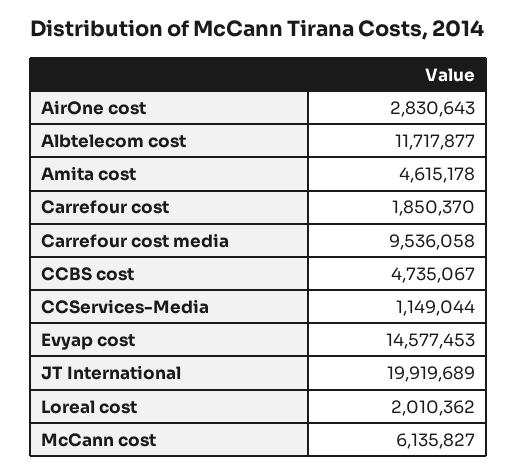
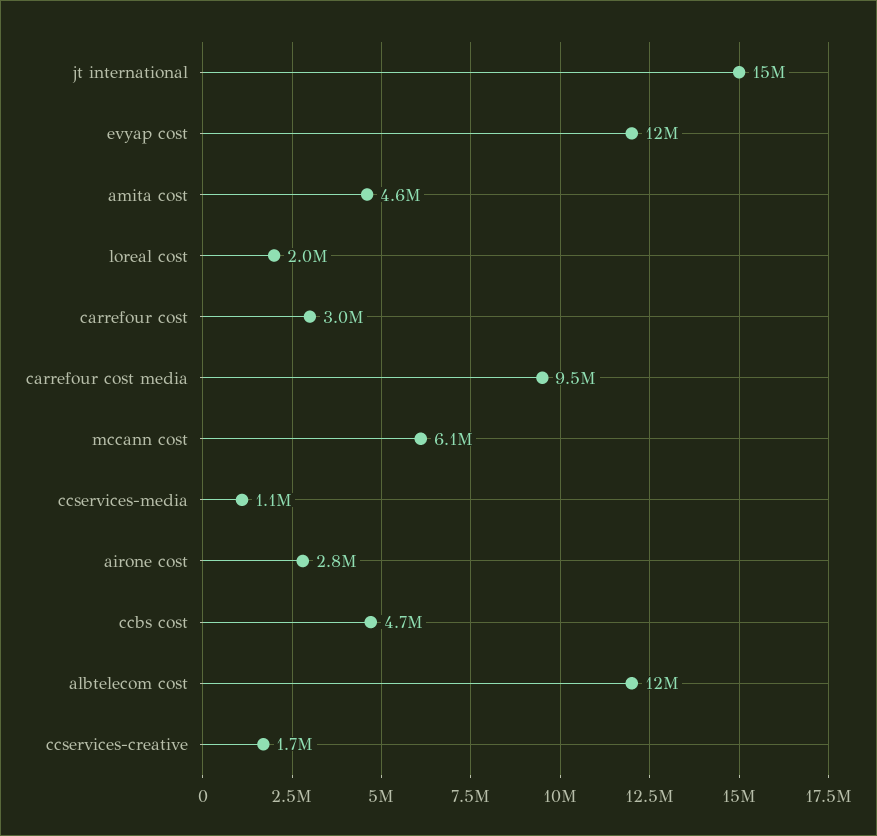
Carrefour cost: 1850370 -> 3000000
Evyap cost: 14577453 -> 12000000
JT International: 19919689 -> 15000000
ccservices-creative: none -> 1700000

